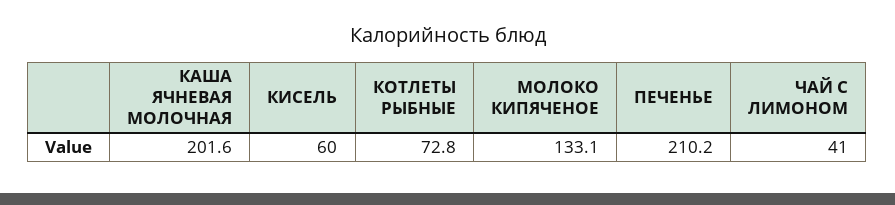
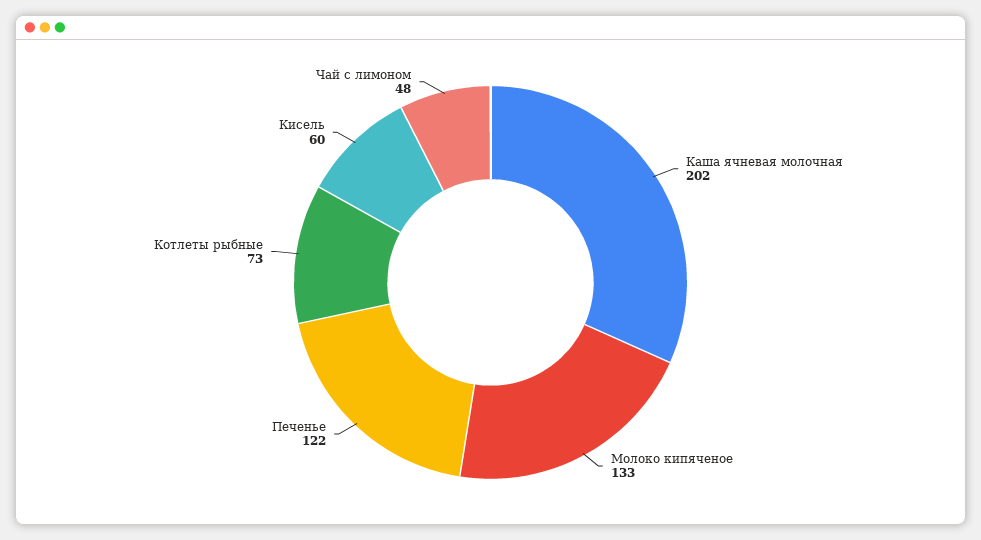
ПЕЧЕНЬЕ: 210.2 -> 122
ЧАЙ С ЛИМОНОМ: 41 -> 48

